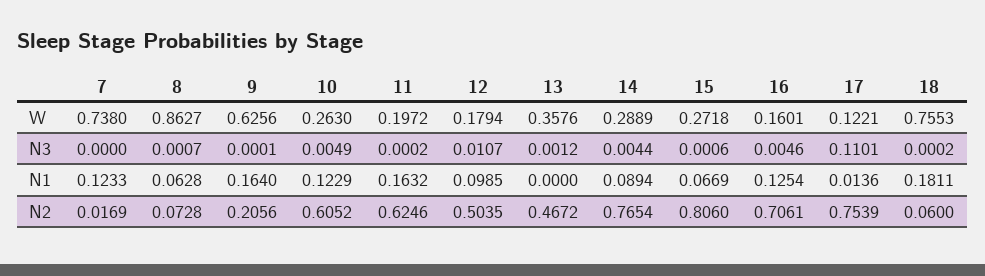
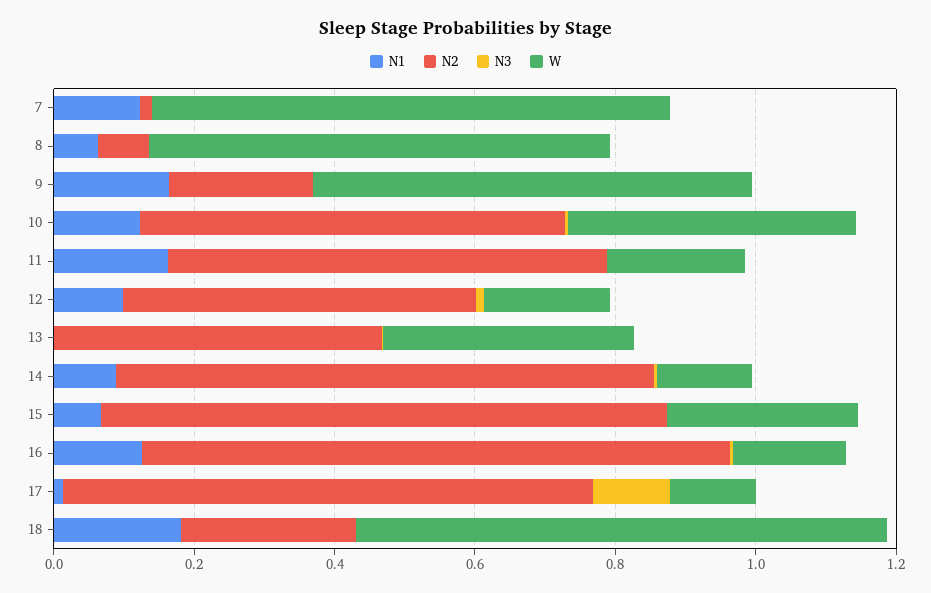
W, 8: 0.8627 -> 0.65
W, 10: 0.263 -> 0.4
W, 14: 0.2889 -> 0.15
N2, 16: 0.7061 -> 0.85
N2, 18: 0.06 -> 0.25

